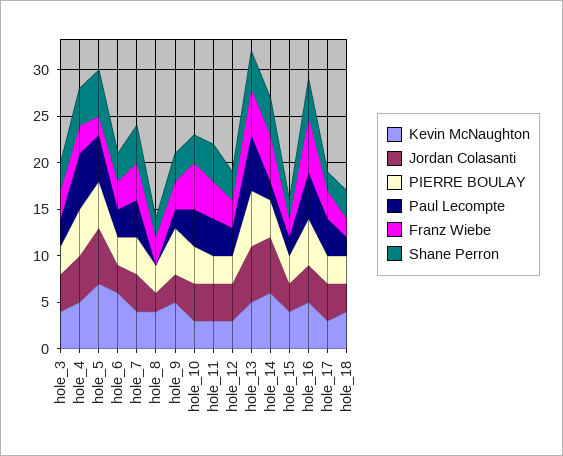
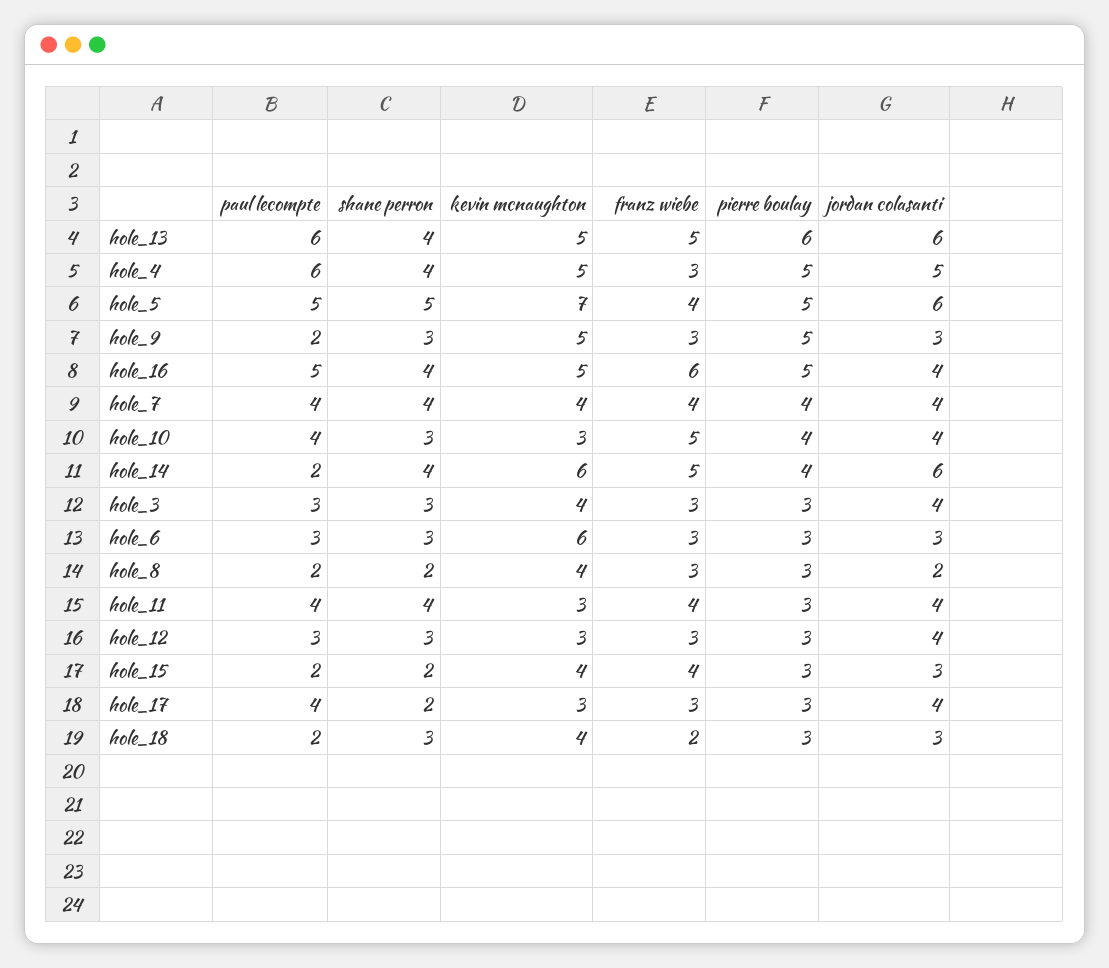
Franz Wiebe, hole_5: 2 -> 4
Paul Lecompte, hole_8: 0 -> 2
Franz Wiebe, hole_15: 2 -> 4

